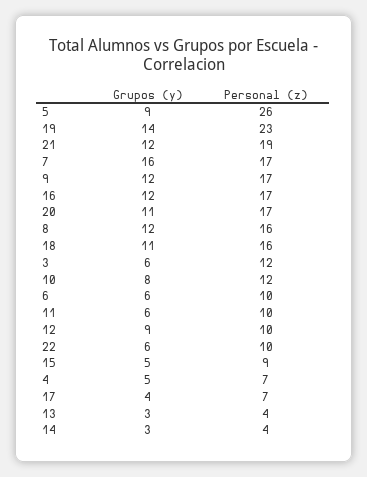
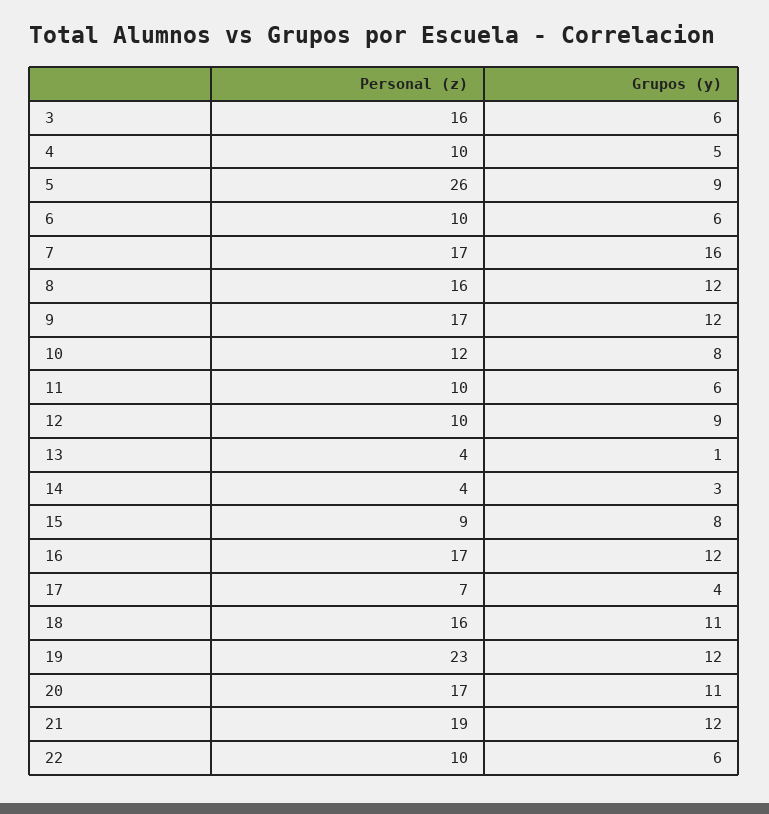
Grupos (y), 19: 14 -> 12
Personal (z), 3: 12 -> 16
Grupos (y), 15: 5 -> 8
Personal (z), 4: 7 -> 10
Grupos (y), 13: 3 -> 1

